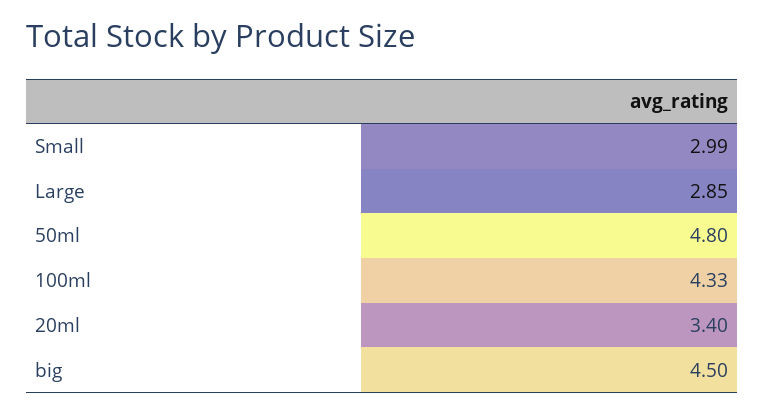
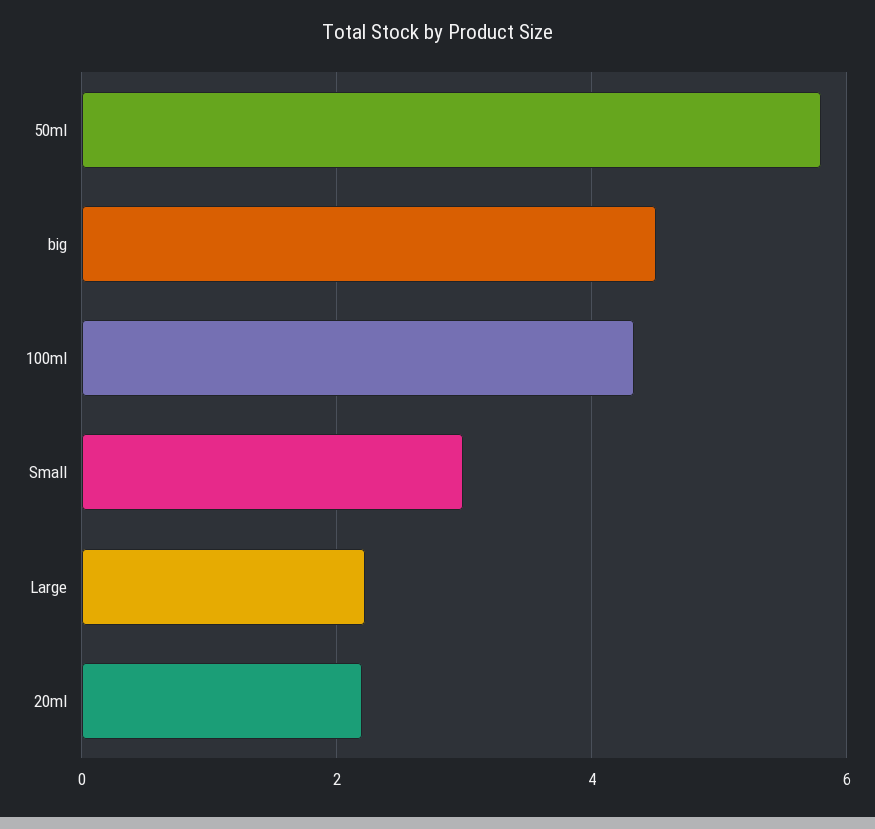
Large: 2.85 -> 2.2
50ml: 4.8 -> 5.8
20ml: 3.4 -> 2.2

